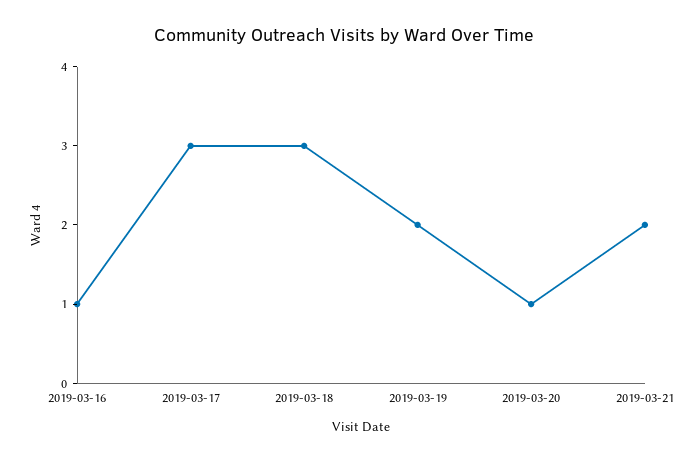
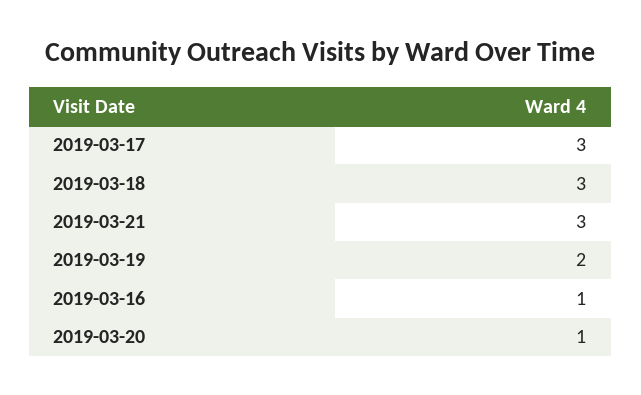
2019-03-21: 2 -> 3

